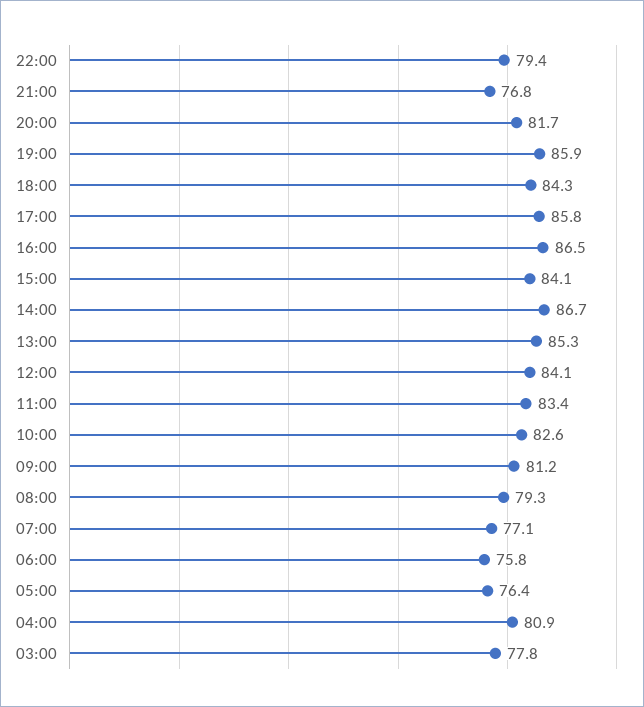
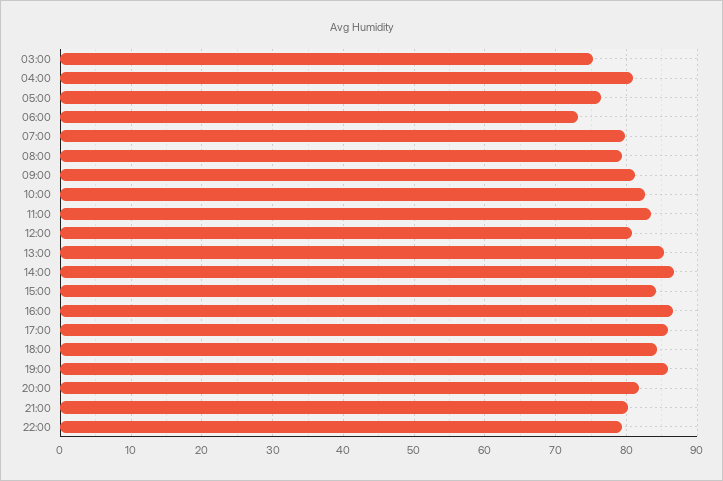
21:00: 76.8 -> 80
12:00: 84.1 -> 81
07:00: 77.1 -> 80
06:00: 75.8 -> 73
03:00: 77.8 -> 75

